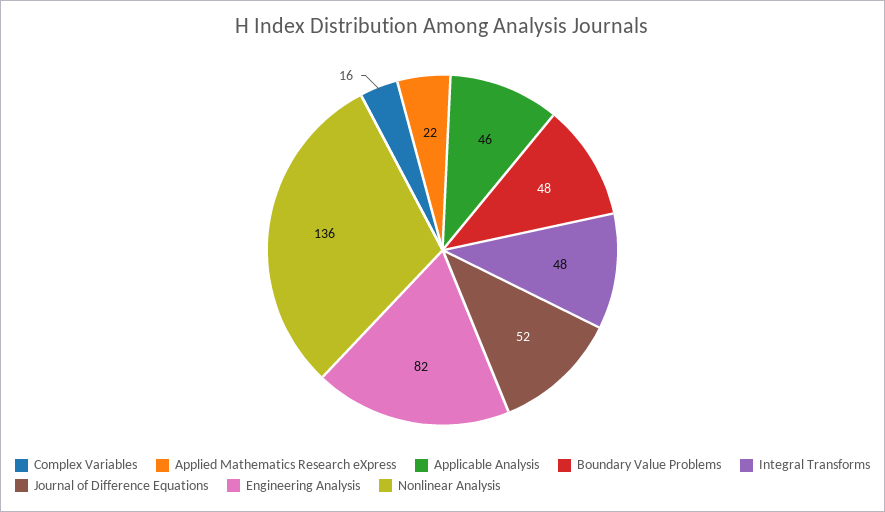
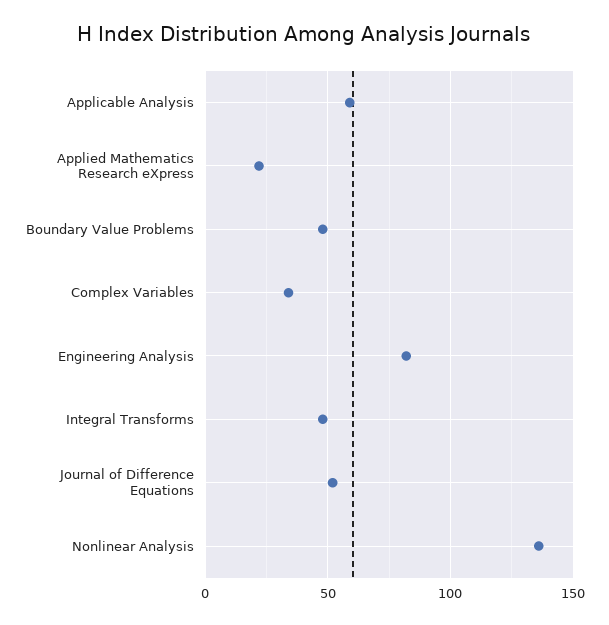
Complex Variables: 16 -> 35
Applicable Analysis: 46 -> 60

